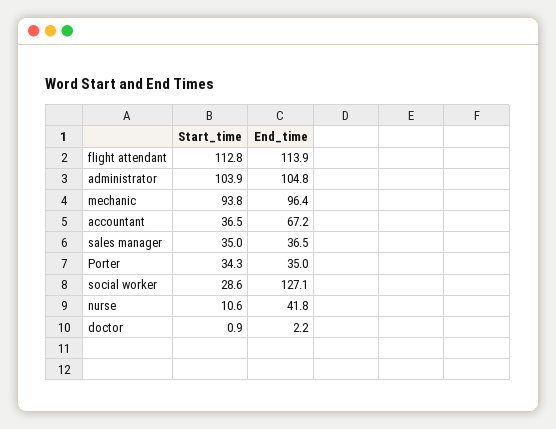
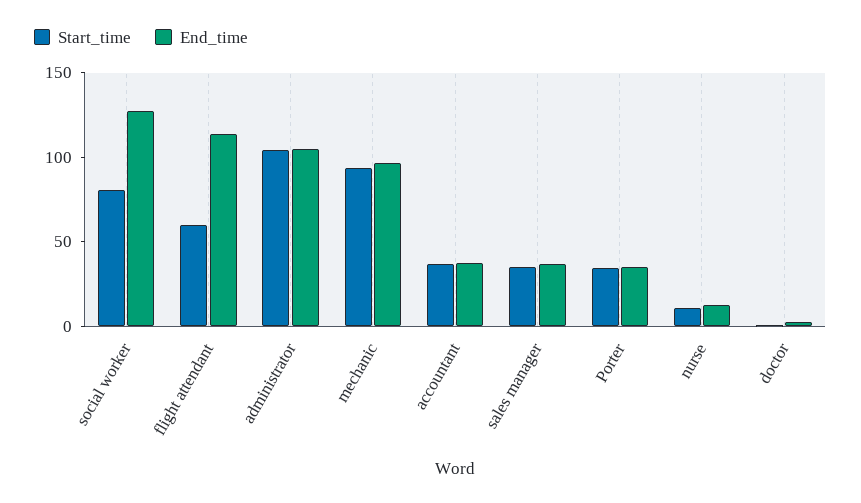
Start_time, flight attendant: 112.8 -> 60
End_time, accountant: 67.2 -> 40
Start_time, social worker: 28.6 -> 80
End_time, nurse: 41.8 -> 10

